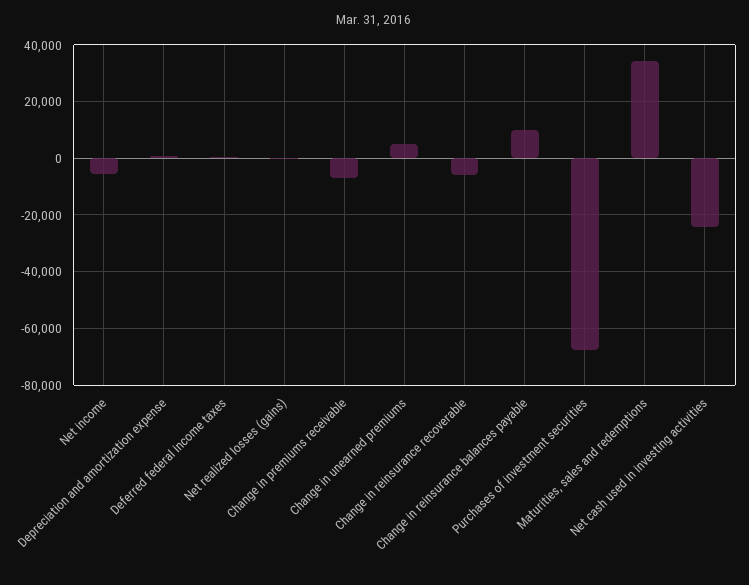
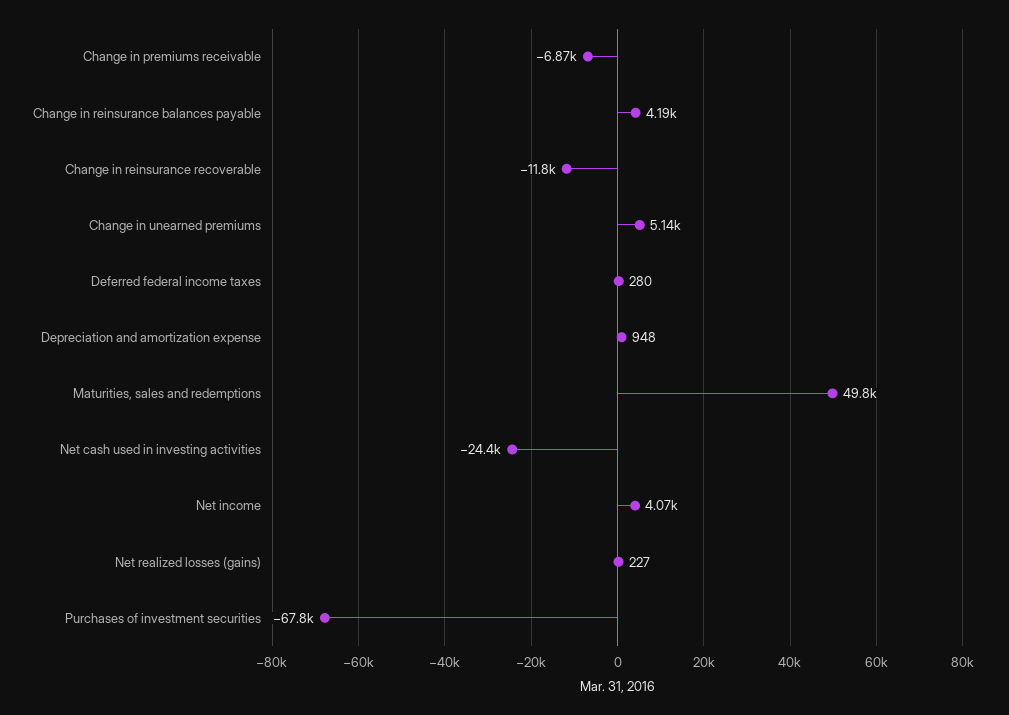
Net income: -5000 -> 4070
Change in reinsurance recoverable: -5000 -> -11800
Change in reinsurance balances payable: 10000 -> 4190
Maturities, sales and redemptions: 35000 -> 49800

